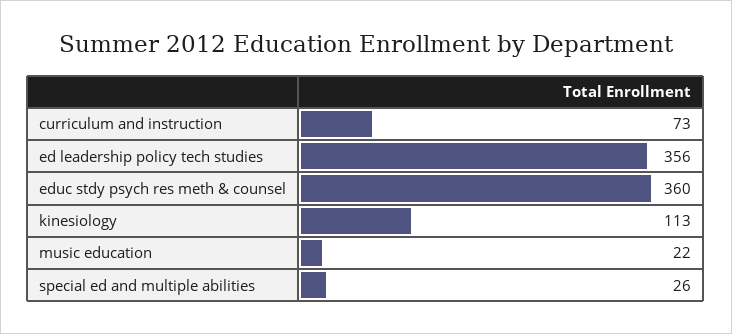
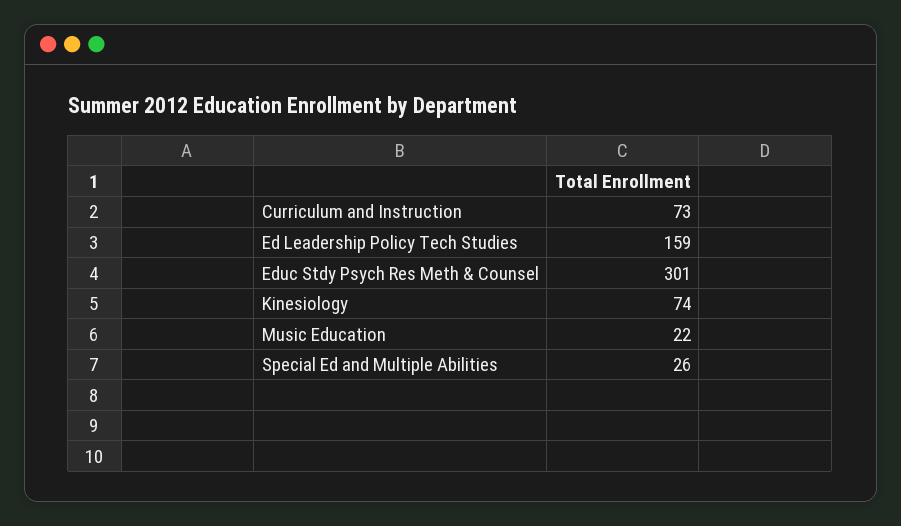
ed leadership policy tech studies: 356 -> 159
educ stdy psych res meth & counsel: 360 -> 301
kinesiology: 113 -> 74

